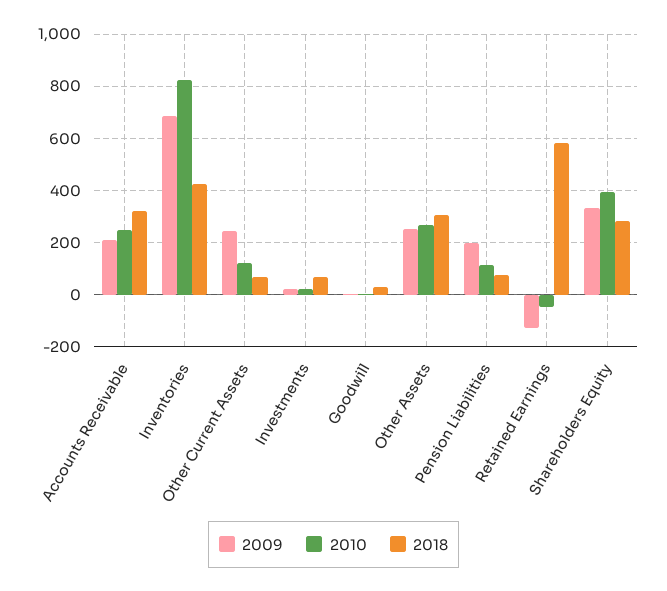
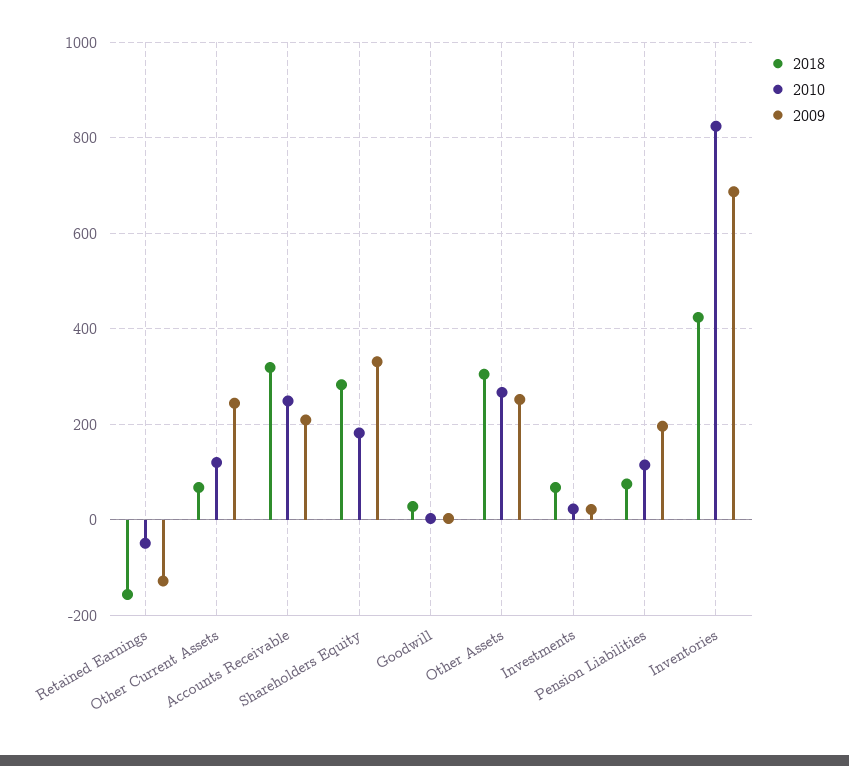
2018, Retained Earnings: 575 -> -160
2010, Shareholders Equity: 400 -> 180

